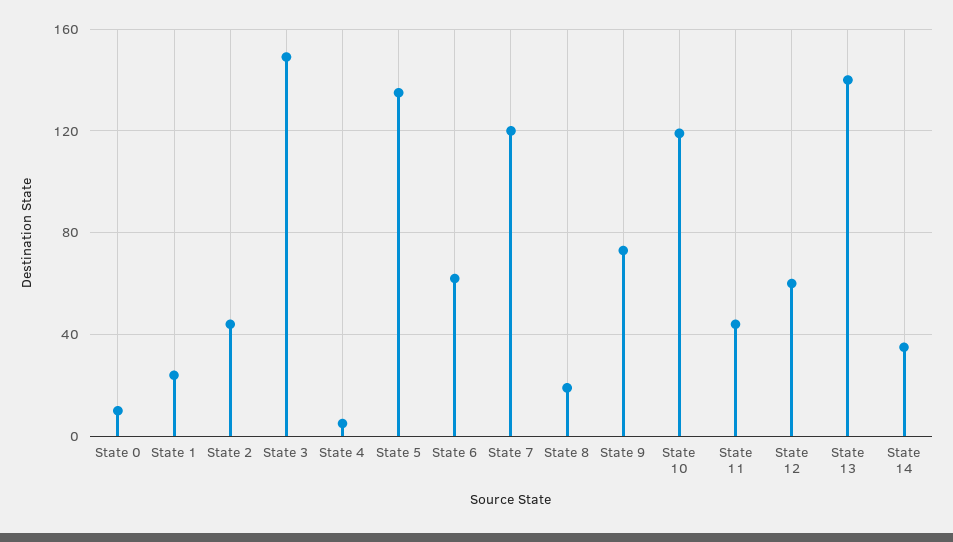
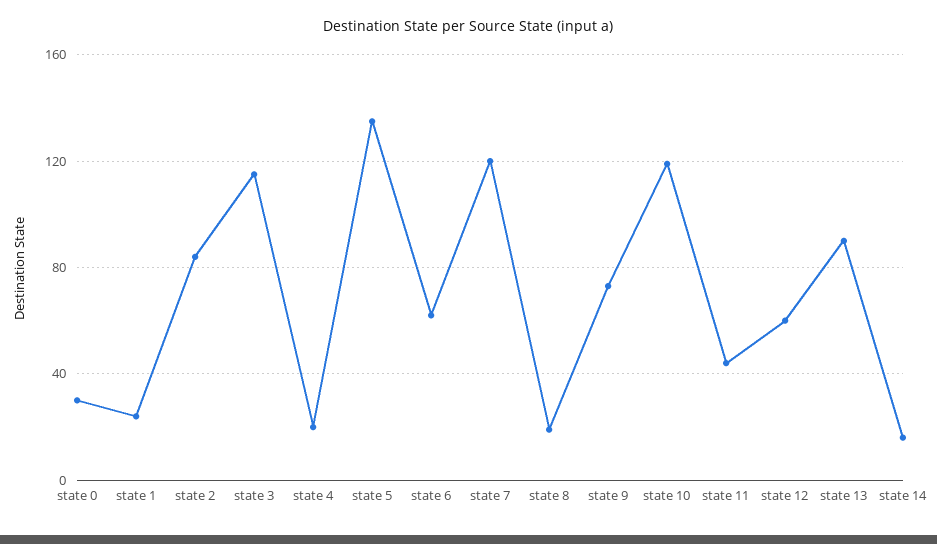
State 0: 10 -> 30
State 2: 45 -> 85
State 3: 150 -> 115
State 4: 5 -> 20
State 13: 140 -> 90
State 14: 35 -> 15

